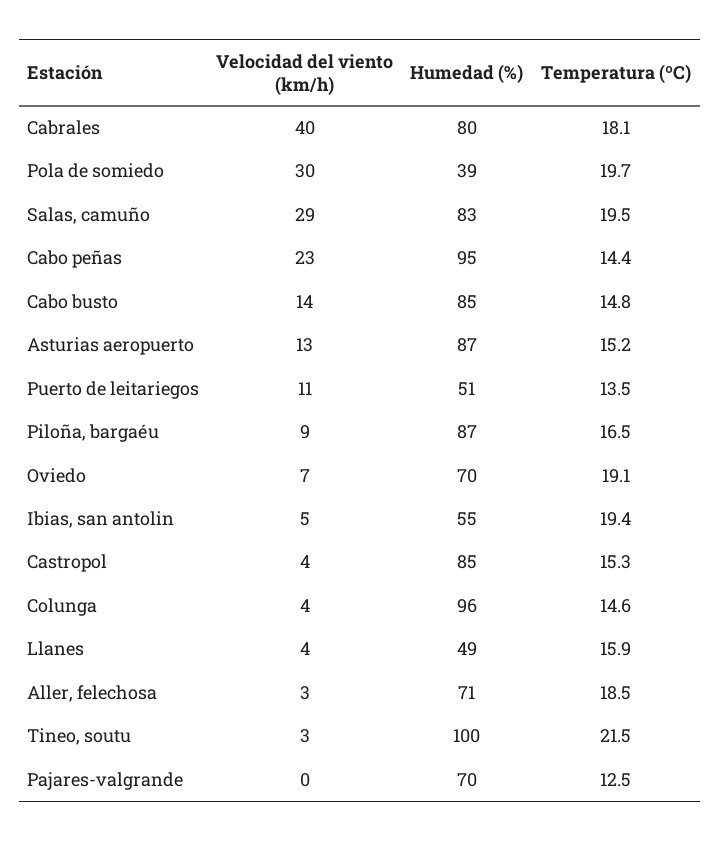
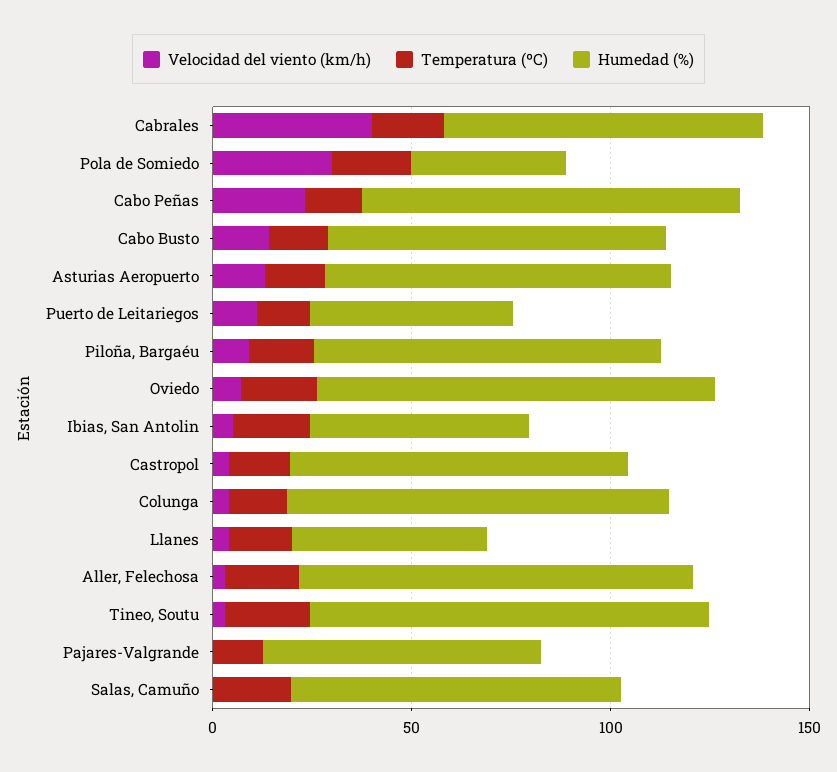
Velocidad del viento (km/h), Salas, camuño: 29 -> 0
Humedad (%), Oviedo: 70 -> 100
Humedad (%), Aller, felechosa: 71 -> 100

